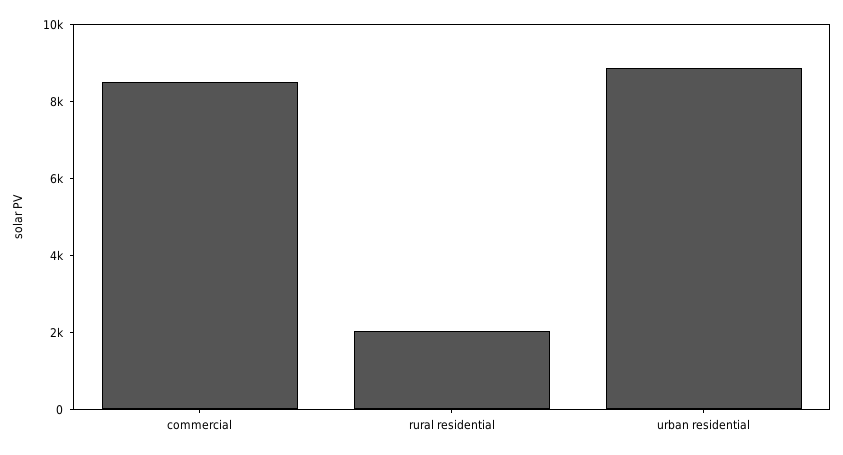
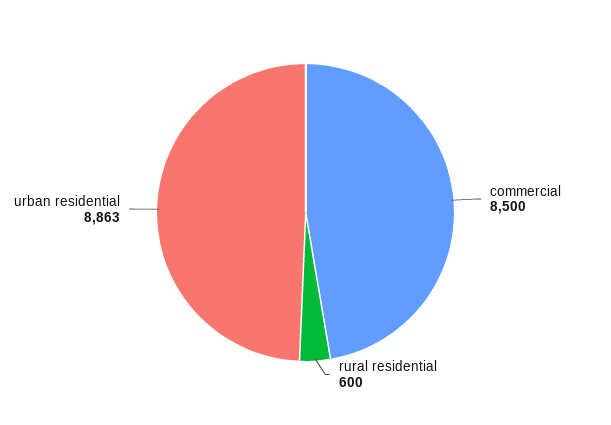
rural residential: 2000 -> 600

